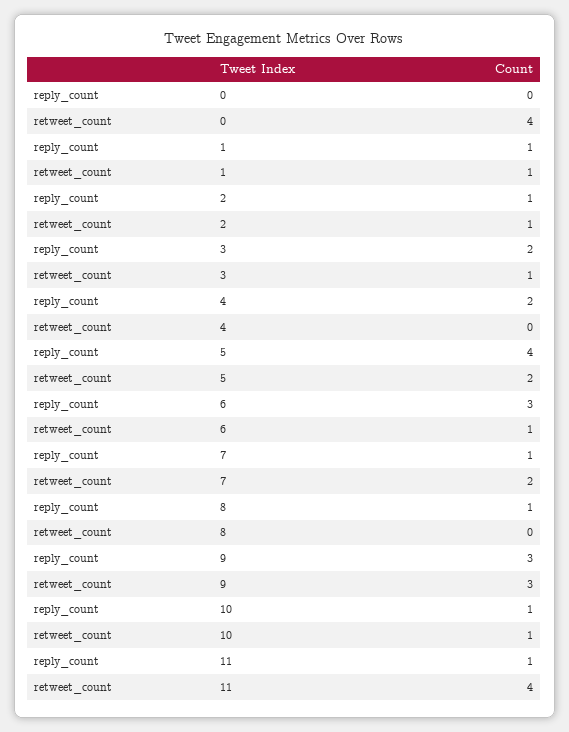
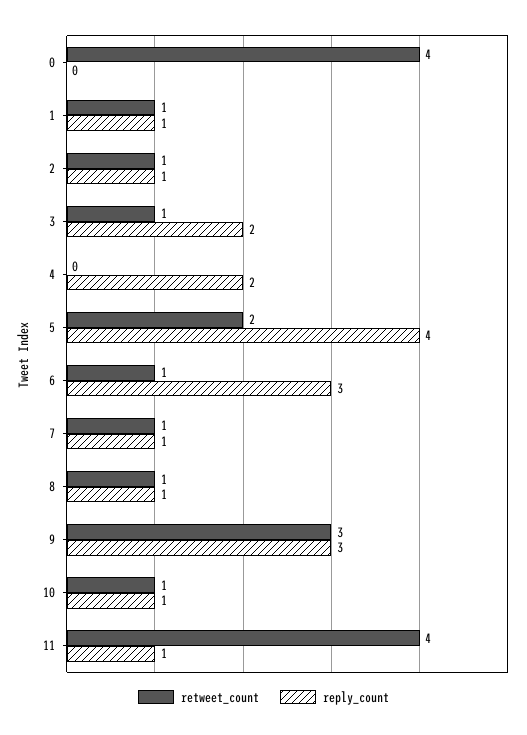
retweet_count, 7: 2 -> 1
retweet_count, 8: 0 -> 1

